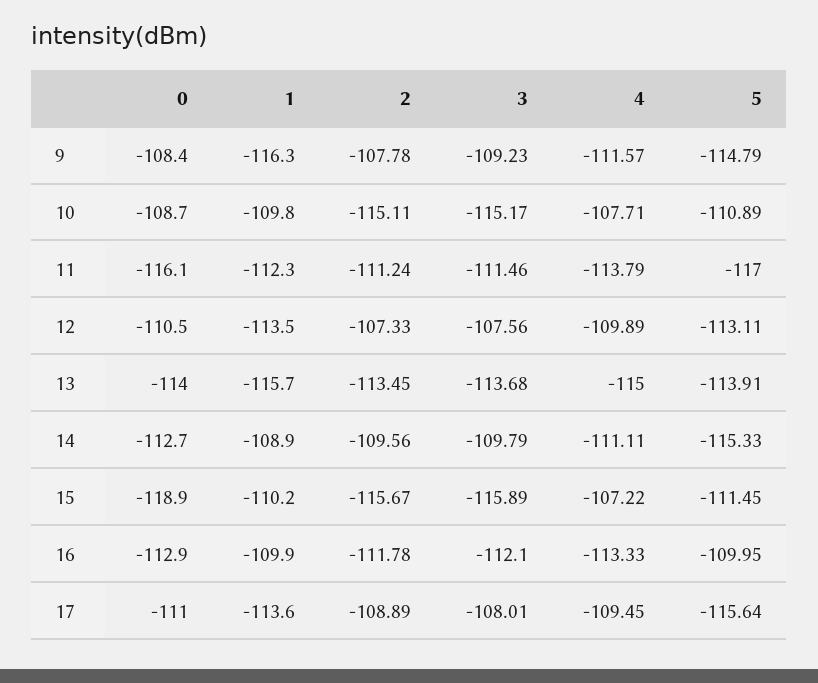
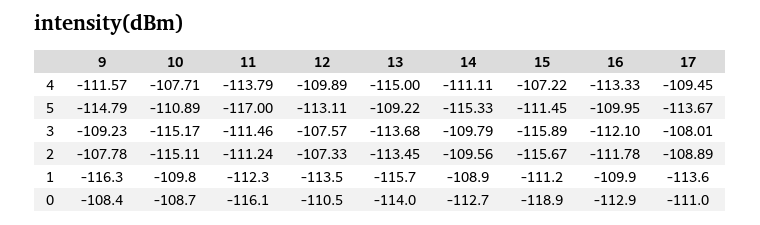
3, 12: -107.56 -> -107.57
5, 13: -113.91 -> -109.22
1, 15: -110.2 -> -111.2
5, 17: -115.64 -> -113.67

